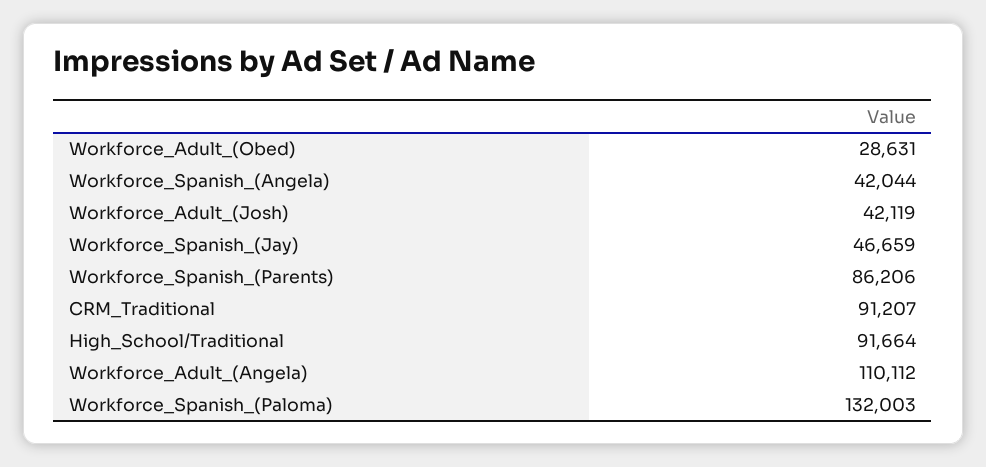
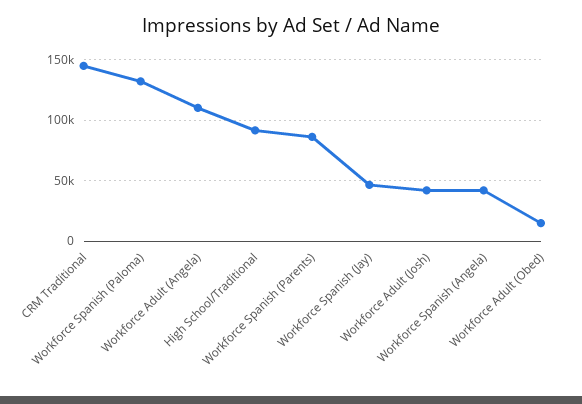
Workforce_Adult_(Obed): 28631 -> 15000
CRM_Traditional: 91207 -> 145000

